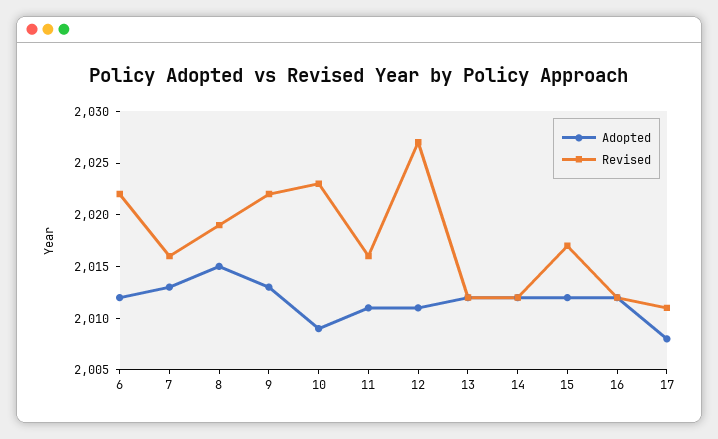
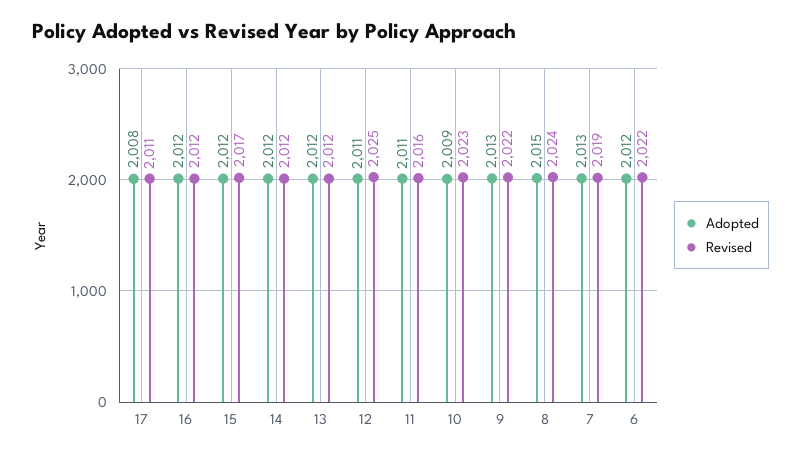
Revised, 7: 2016 -> 2019
Revised, 8: 2019 -> 2024
Revised, 12: 2027 -> 2025

